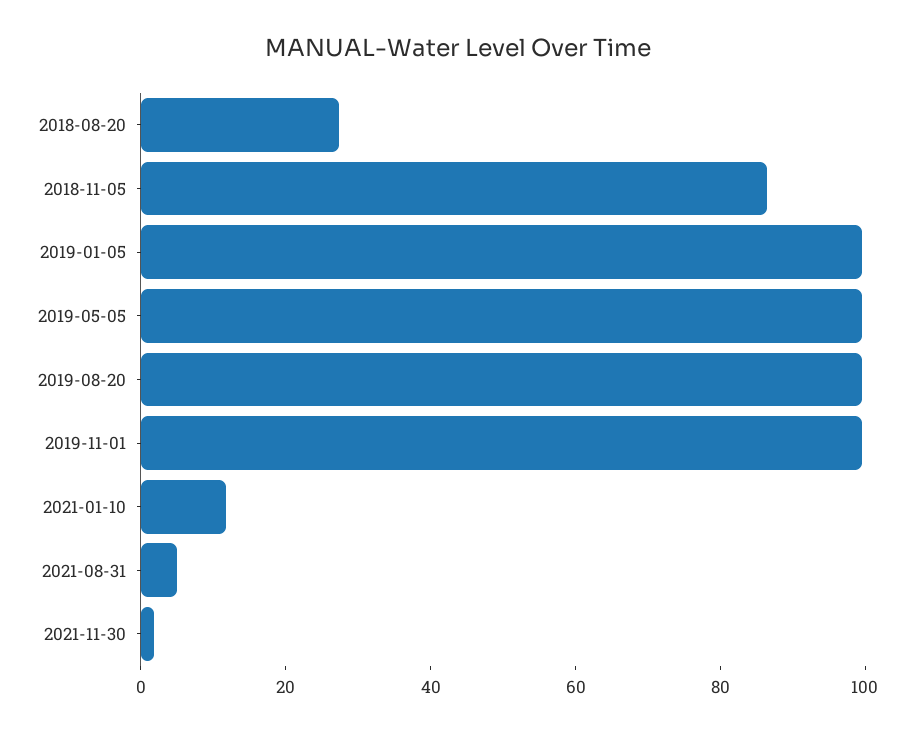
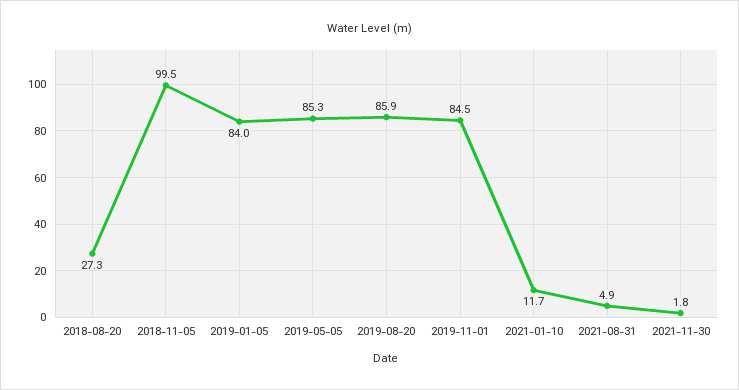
2018-11-05: 85 -> 99.5
2019-01-05: 100 -> 84
2019-05-05: 100 -> 85.3
2019-08-20: 100 -> 85.9
2019-11-01: 100 -> 84.5

